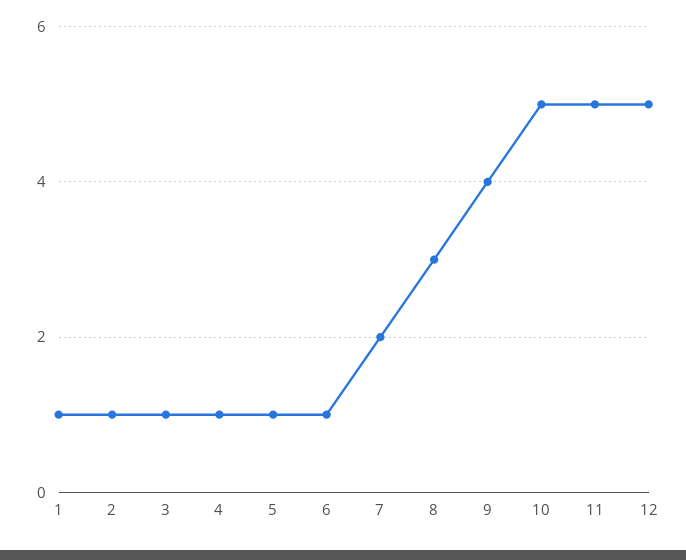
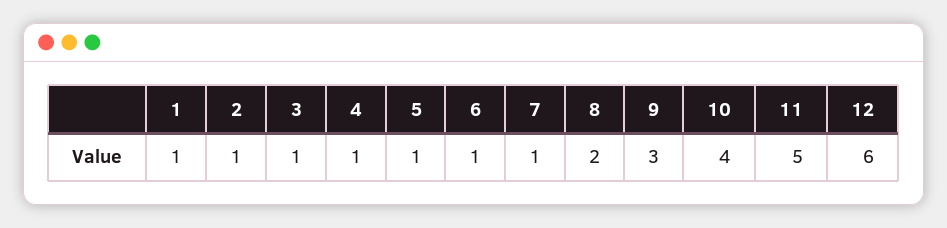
7: 2 -> 1
8: 3 -> 2
9: 4 -> 3
10: 5 -> 4
12: 5 -> 6

